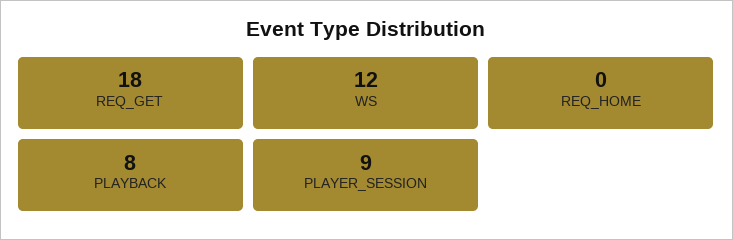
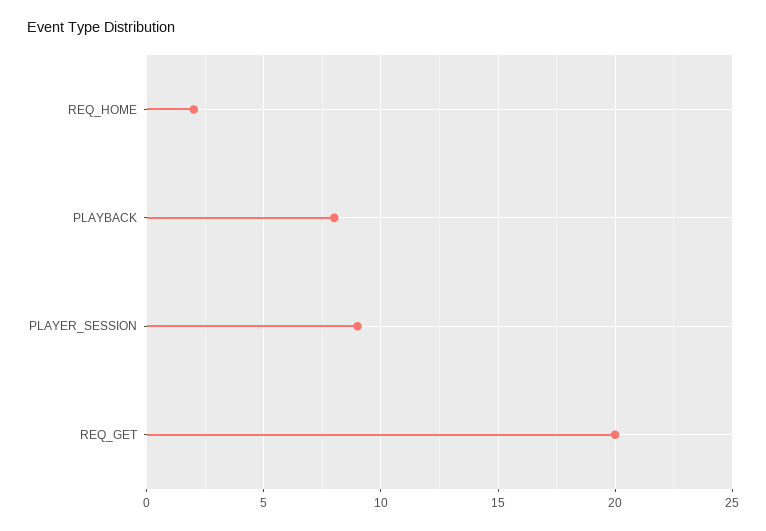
REQ_GET: 18 -> 20
WS: 12 -> none
REQ_HOME: 0 -> 2

